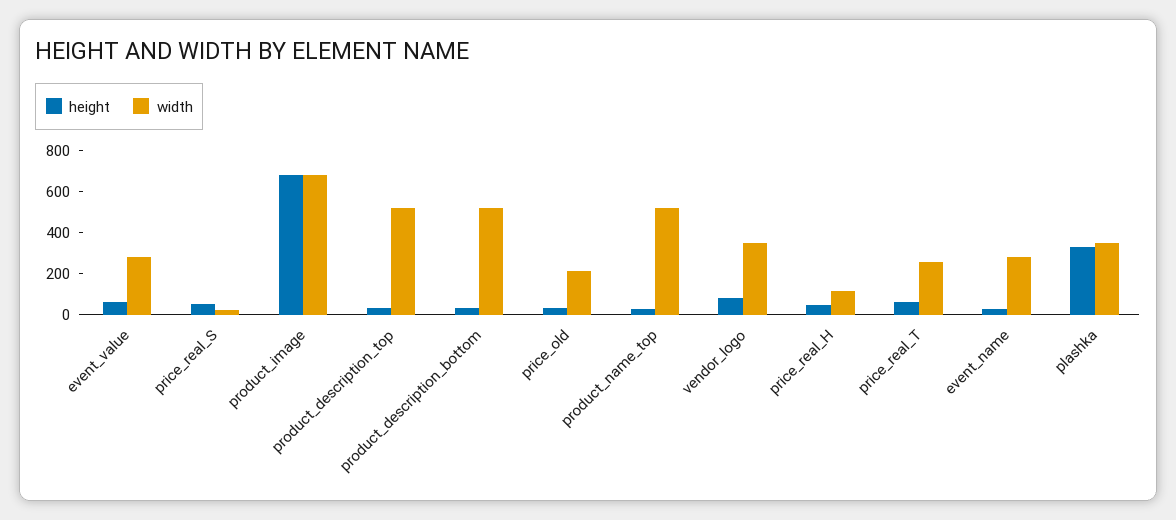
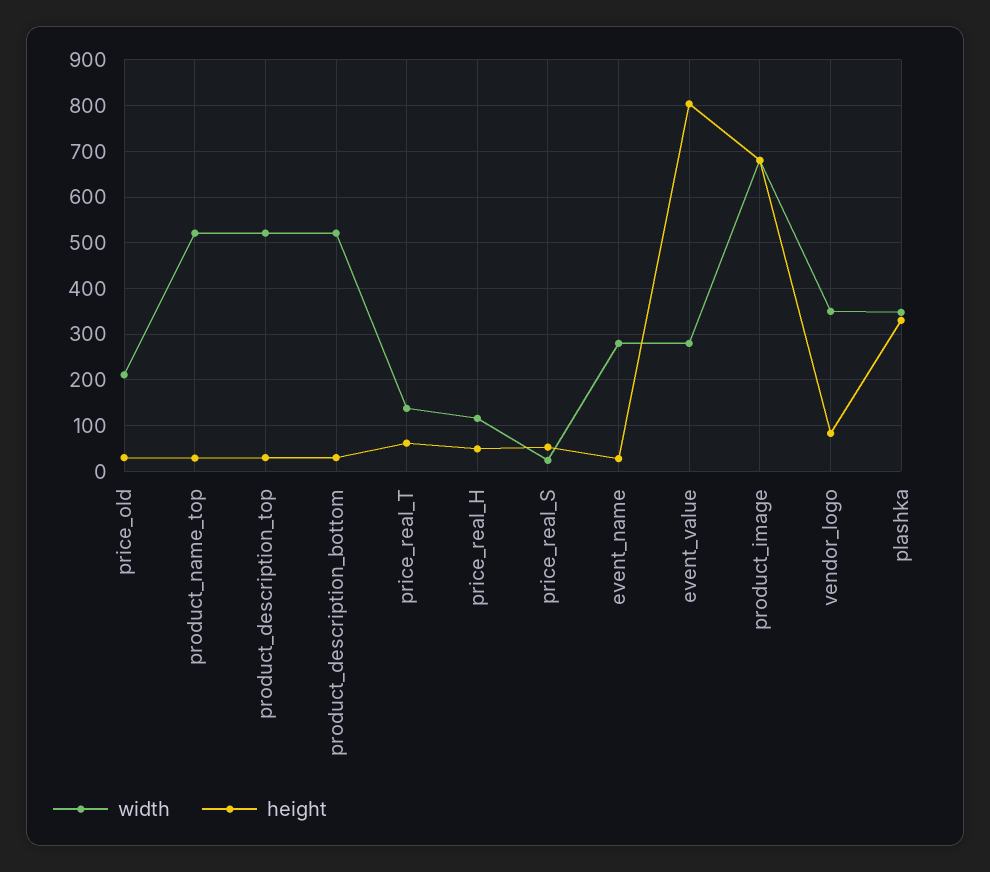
height, event_value: 50 -> 800
width, price_real_T: 250 -> 140

